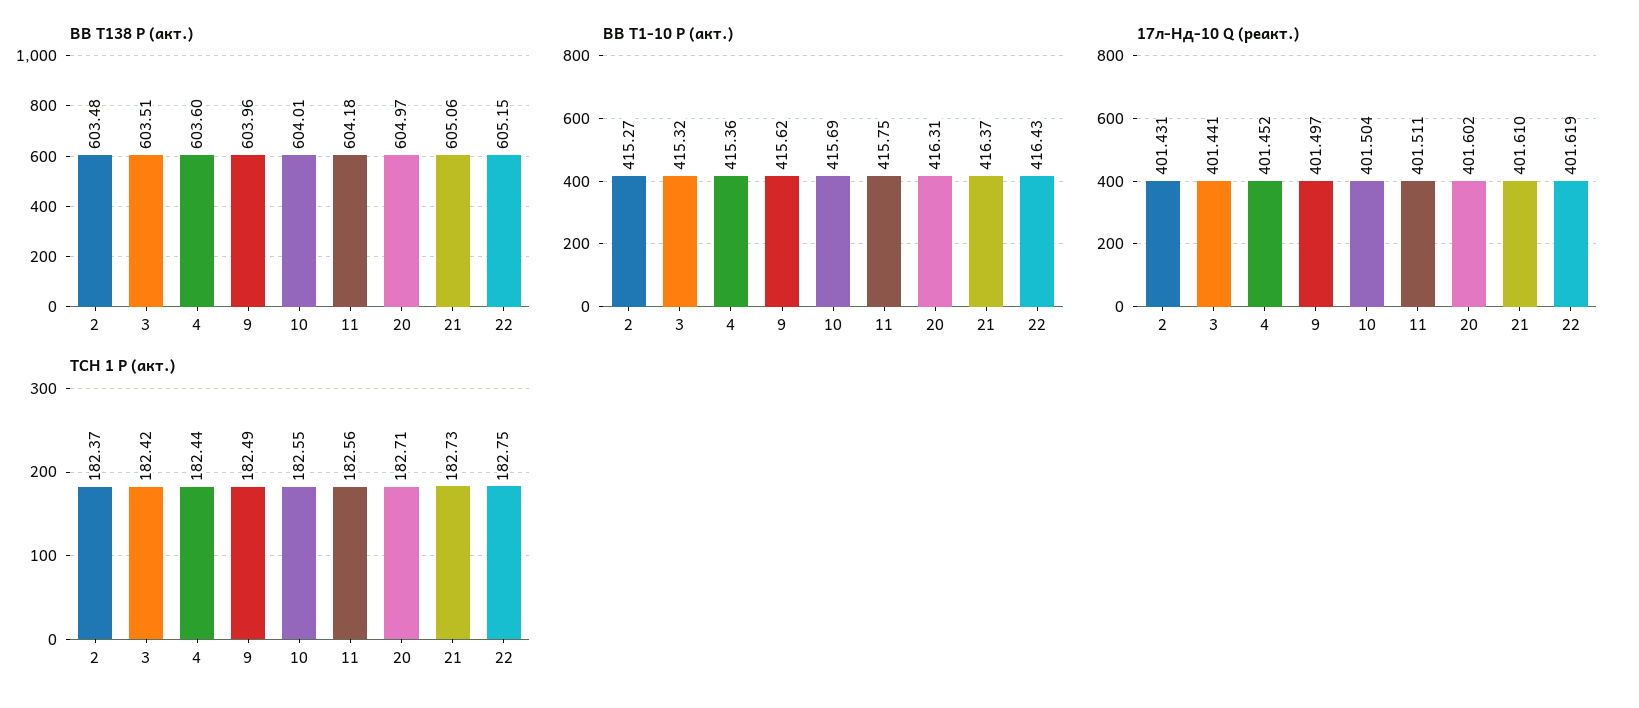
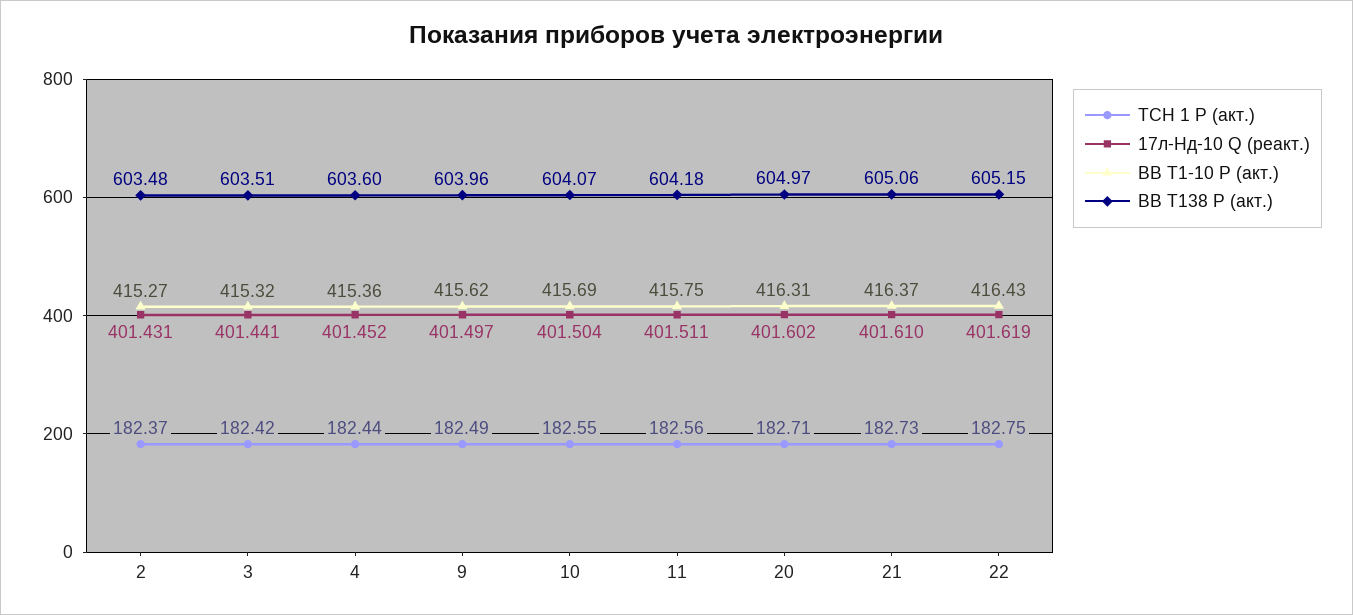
ВВ Т138 Р (акт.), 10: 604.01 -> 604.07

